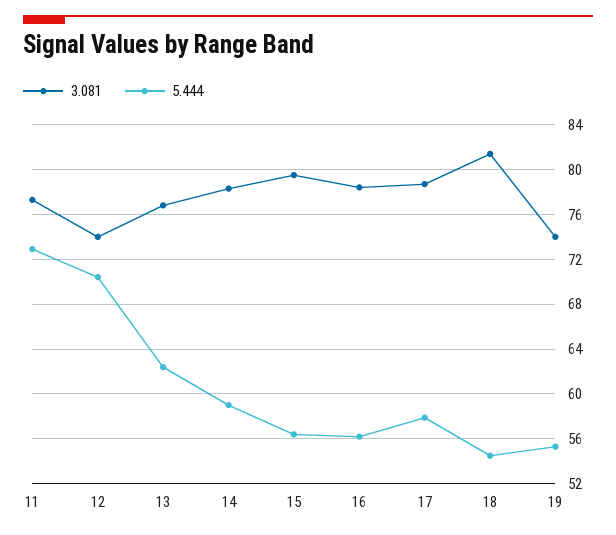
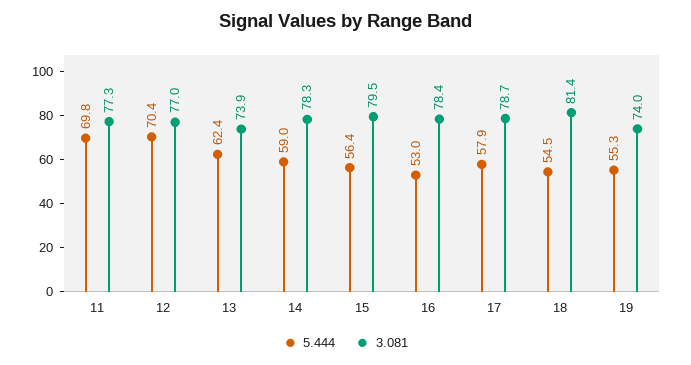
5.444, 11: 73 -> 69.8
3.081, 12: 74 -> 77
3.081, 13: 77 -> 73.9
5.444, 16: 56 -> 53

